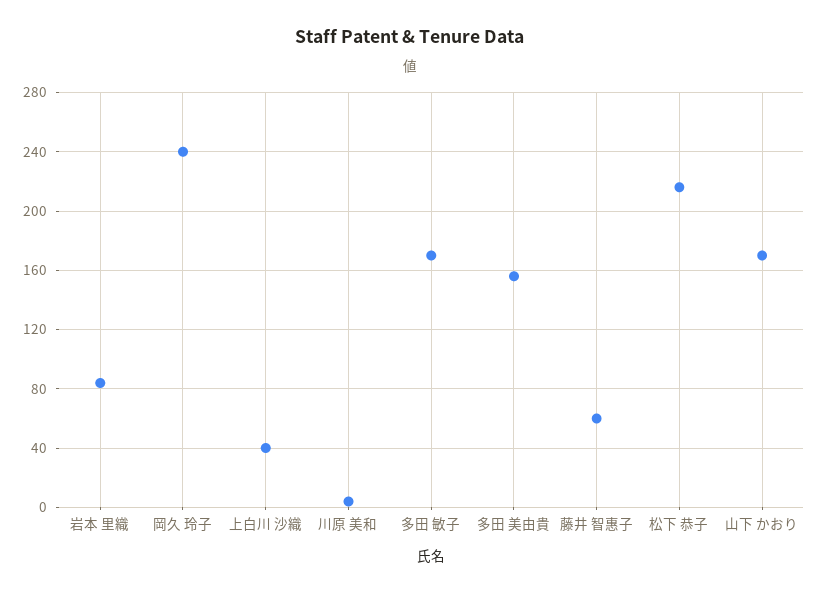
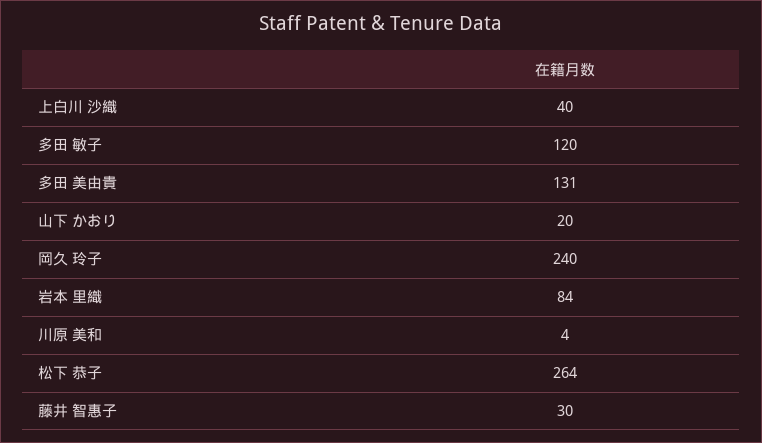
多田 敏子: 170 -> 120
多田 美由貴: 155 -> 131
藤井 智惠子: 60 -> 30
松下 恭子: 215 -> 264
山下 かおり: 170 -> 20

